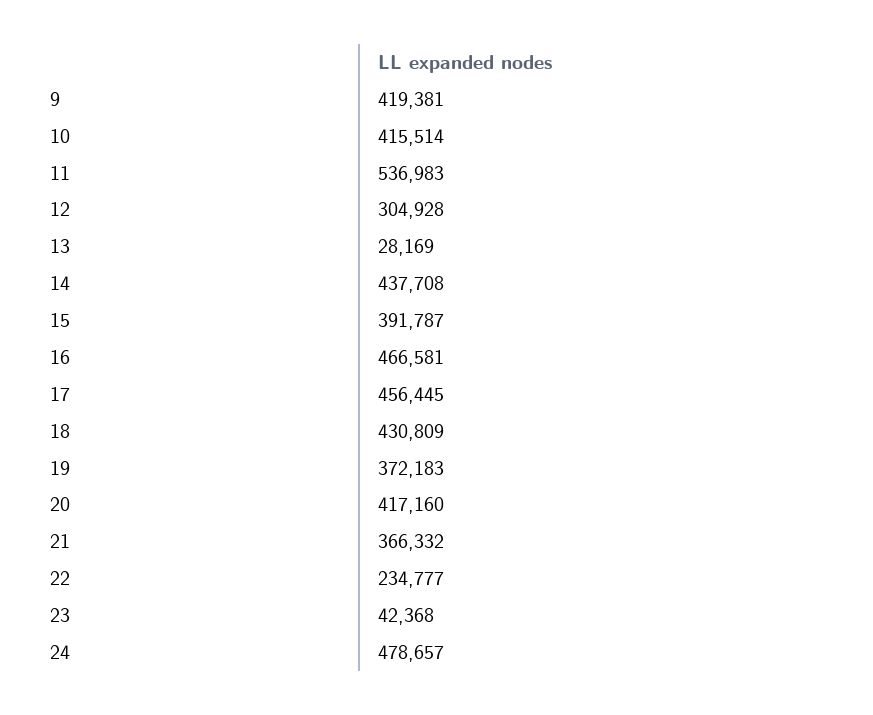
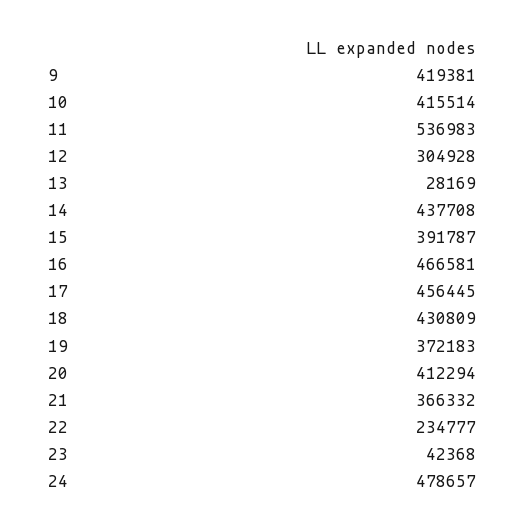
20: 417160 -> 412294

